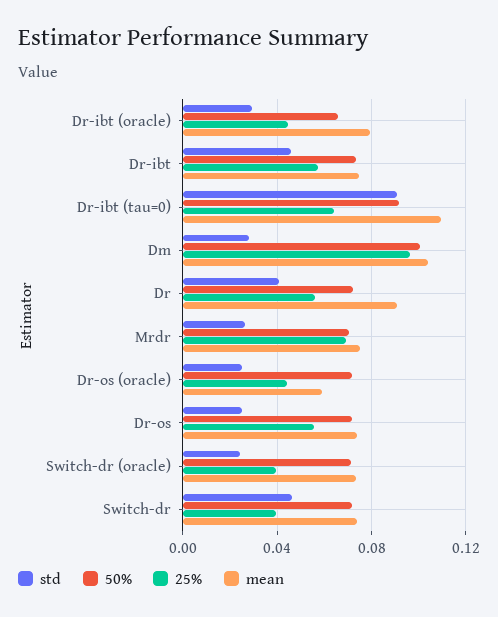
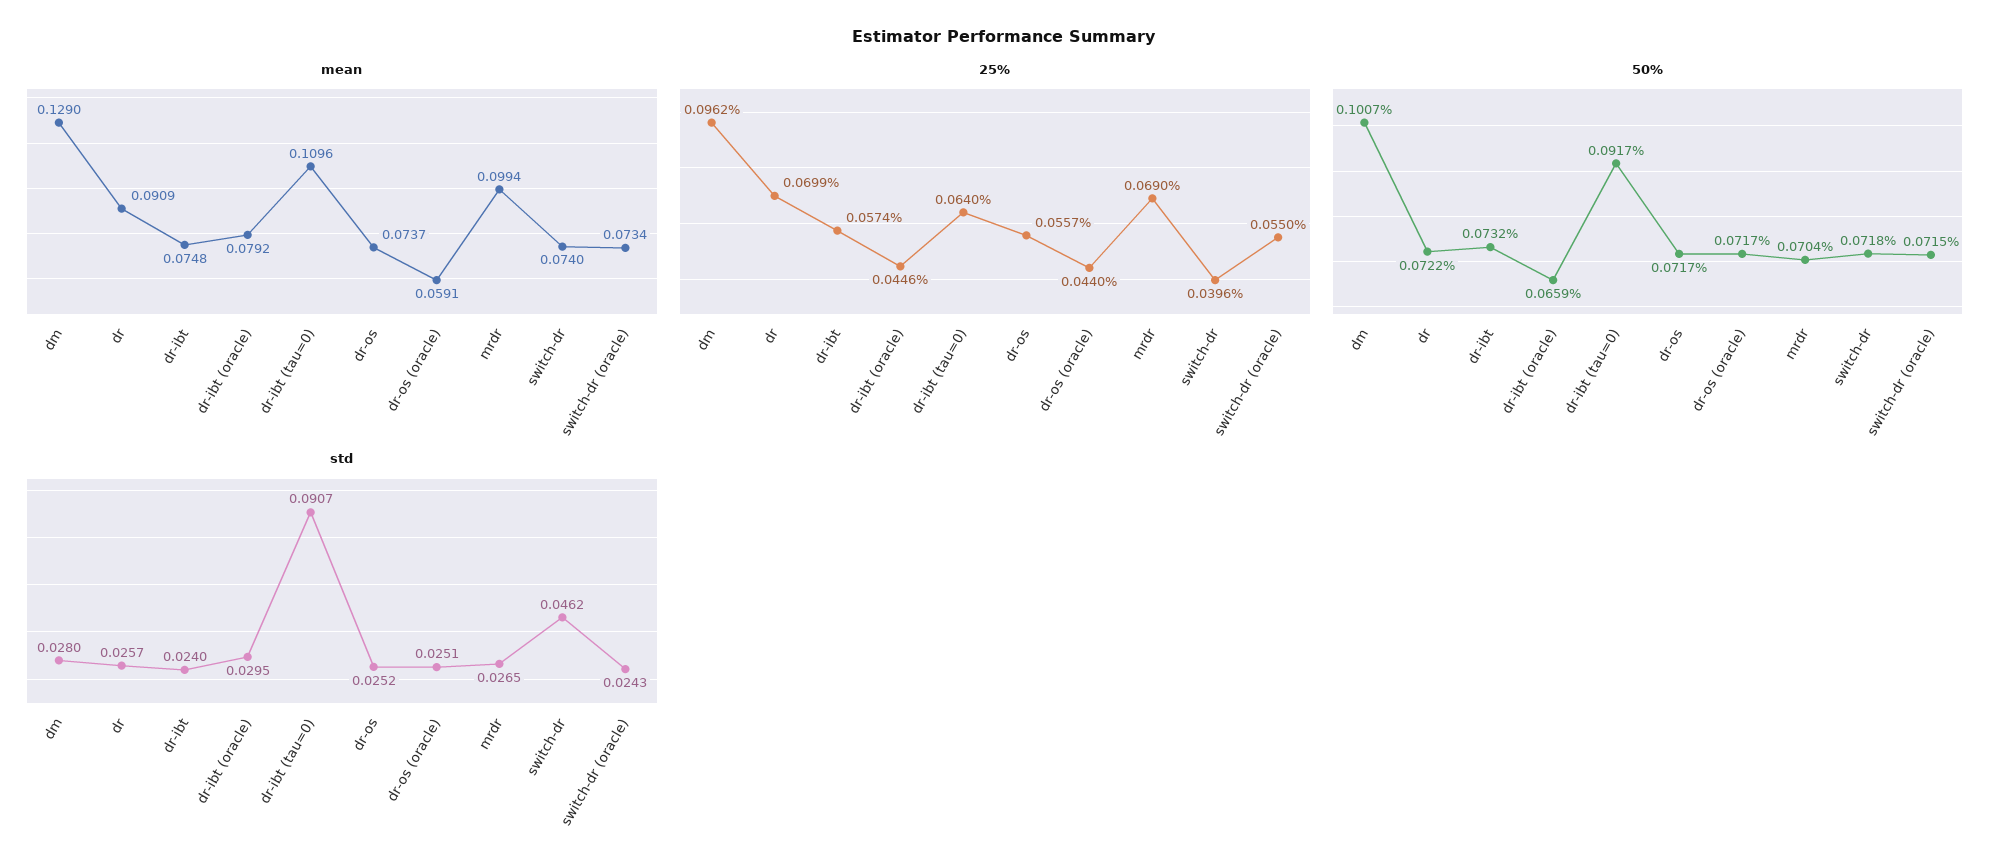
std, Dr-ibt: 0.045 -> 0.024
mean, Dm: 0.105 -> 0.129
std, Dr: 0.04 -> 0.0257
25%, Dr: 0.055 -> 0.0699
mean, Mrdr: 0.075 -> 0.0994
25%, Switch-dr (oracle): 0.04 -> 0.055

